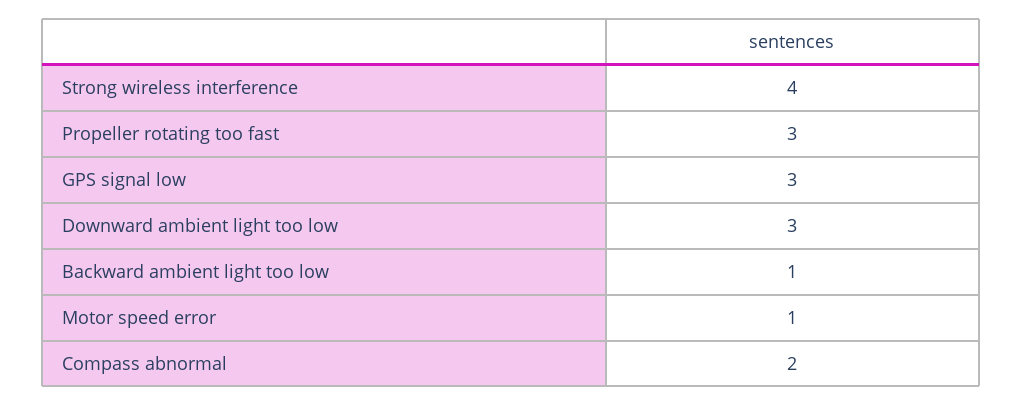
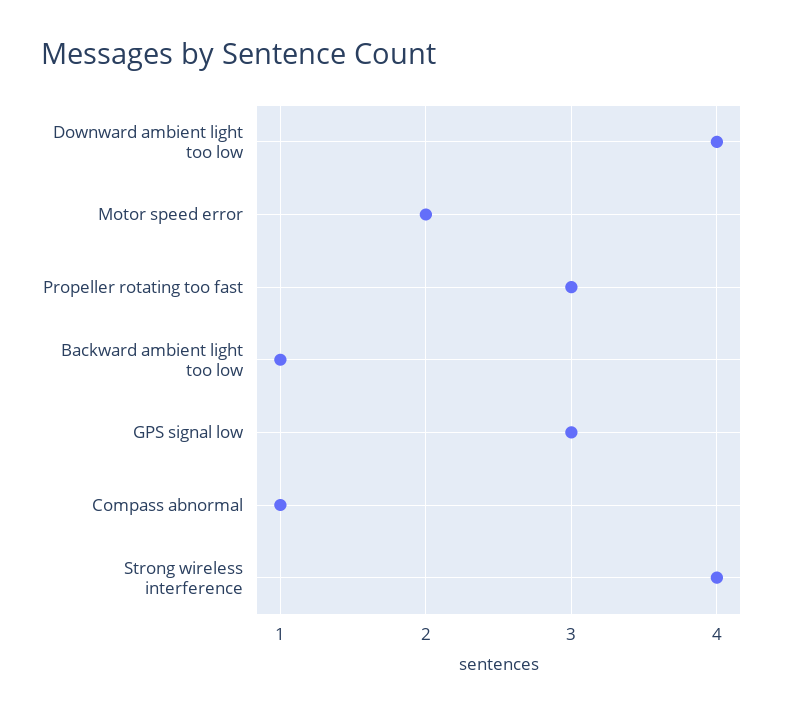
Downward ambient light too low: 3 -> 4
Motor speed error: 1 -> 2
Compass abnormal: 2 -> 1

